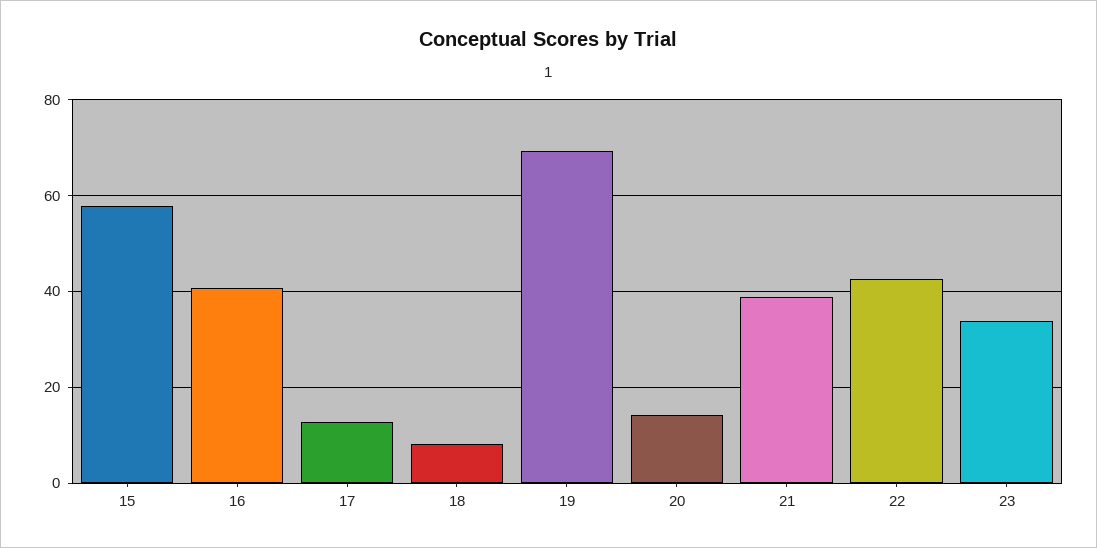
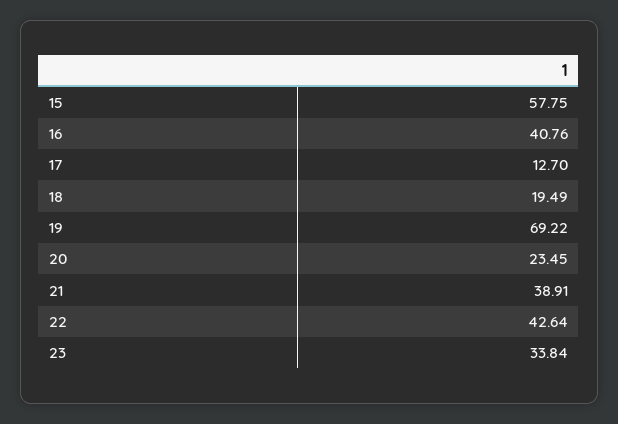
18: 8 -> 19.49
20: 14 -> 23.45

